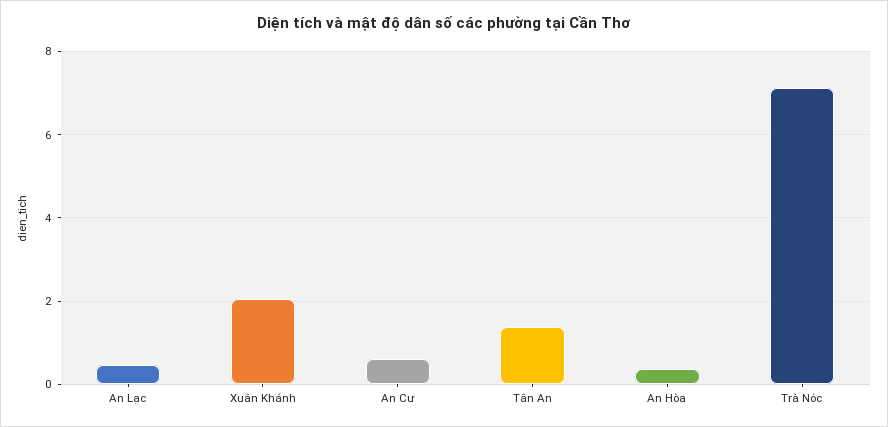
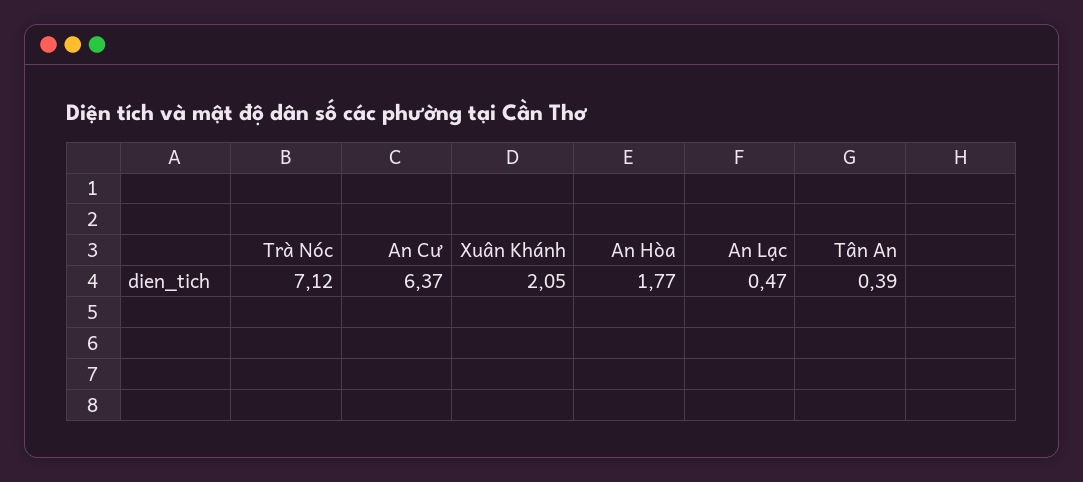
An Cư: 0.6 -> 6.37
Tân An: 1.4 -> 0.39
An Hòa: 0.4 -> 1.77

